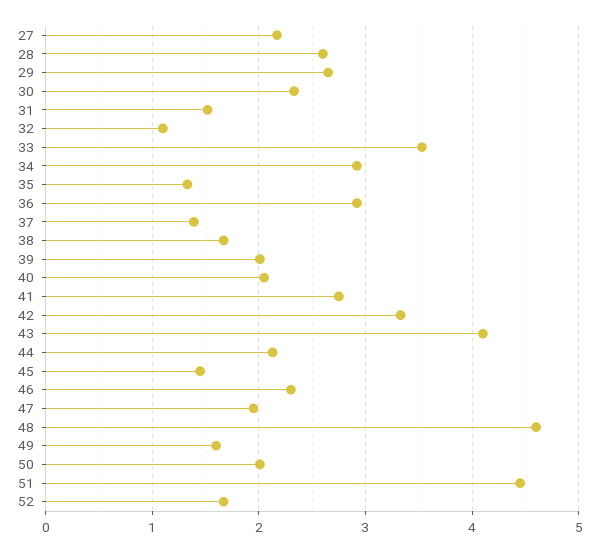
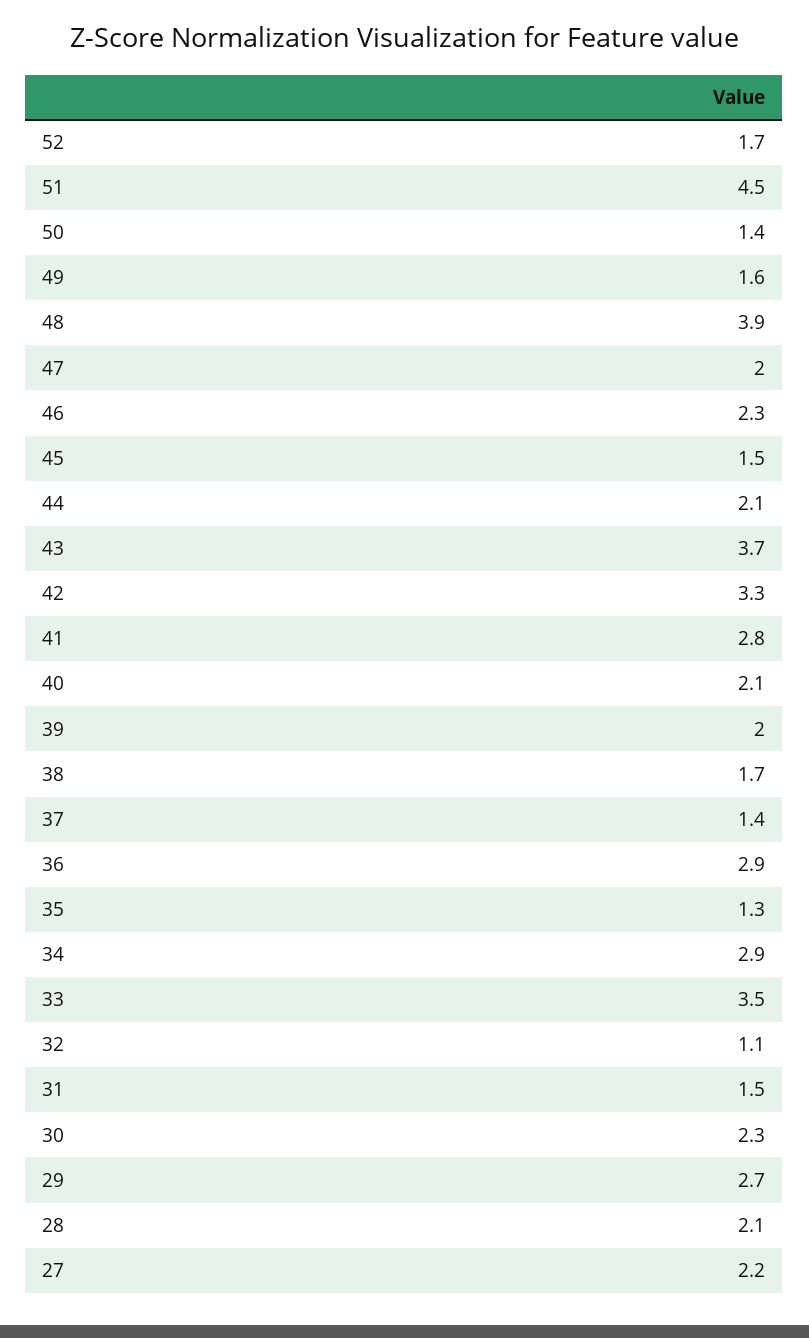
28: 2.6 -> 2.1
43: 4.1 -> 3.7
48: 4.6 -> 3.9
50: 2 -> 1.4

